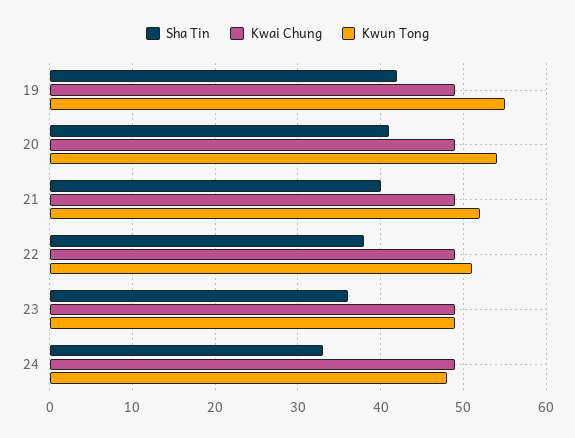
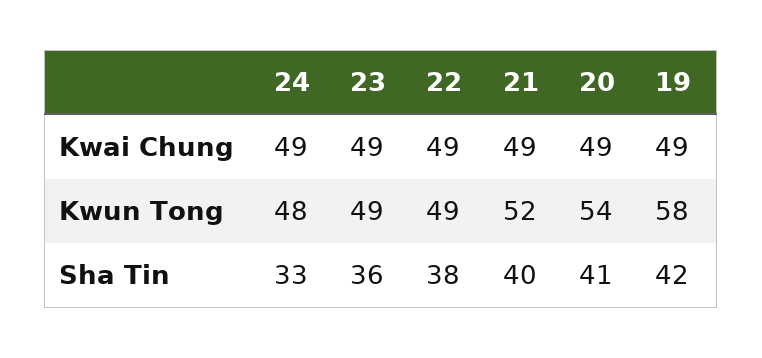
Kwun Tong, 19: 55 -> 58
Kwun Tong, 22: 51 -> 49

